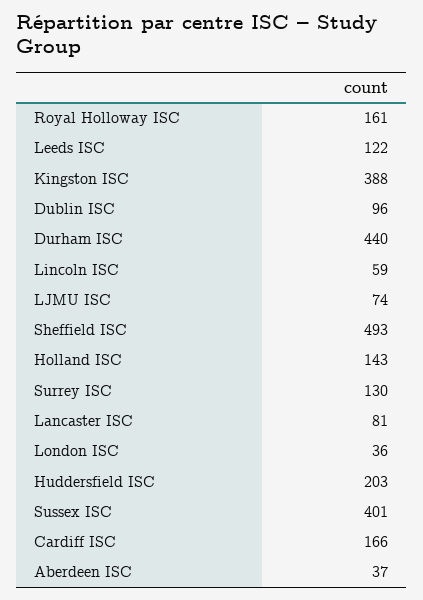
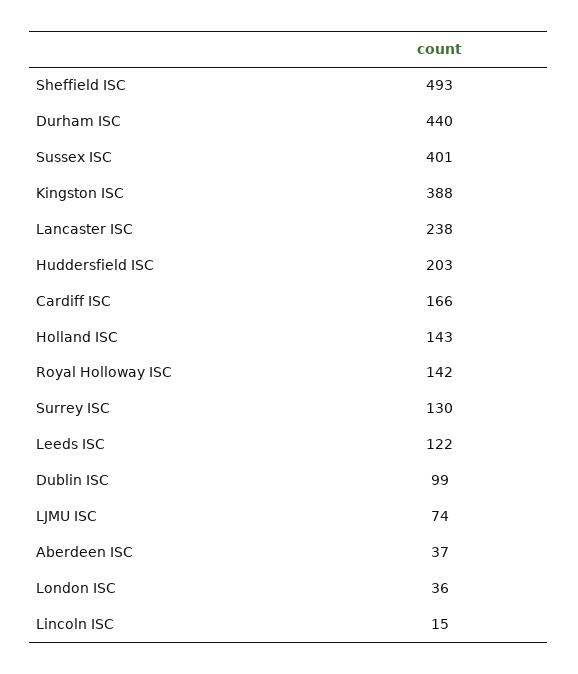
Royal Holloway ISC: 161 -> 142
Dublin ISC: 96 -> 99
Lincoln ISC: 59 -> 15
Lancaster ISC: 81 -> 238

